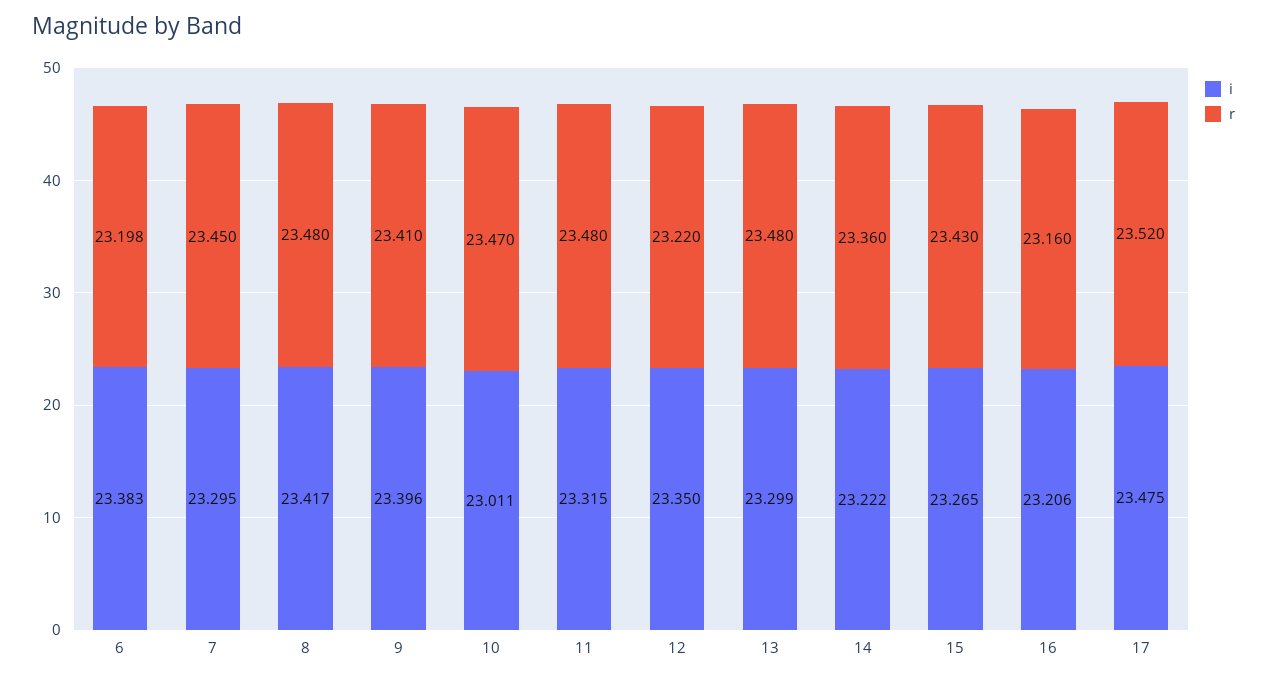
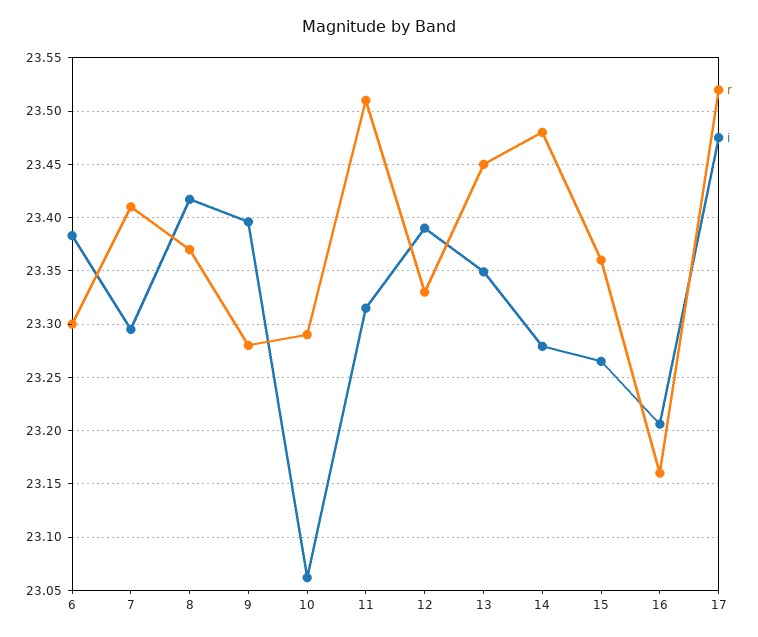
r, 6: 23.198 -> 23.3
r, 7: 23.45 -> 23.41
r, 8: 23.48 -> 23.37
r, 9: 23.41 -> 23.28
i, 10: 23.011 -> 23.06
r, 10: 23.47 -> 23.29
r, 11: 23.48 -> 23.51
i, 12: 23.35 -> 23.39
r, 12: 23.22 -> 23.33
i, 13: 23.299 -> 23.35
r, 13: 23.48 -> 23.45
i, 14: 23.222 -> 23.28
r, 14: 23.36 -> 23.48
r, 15: 23.43 -> 23.36

